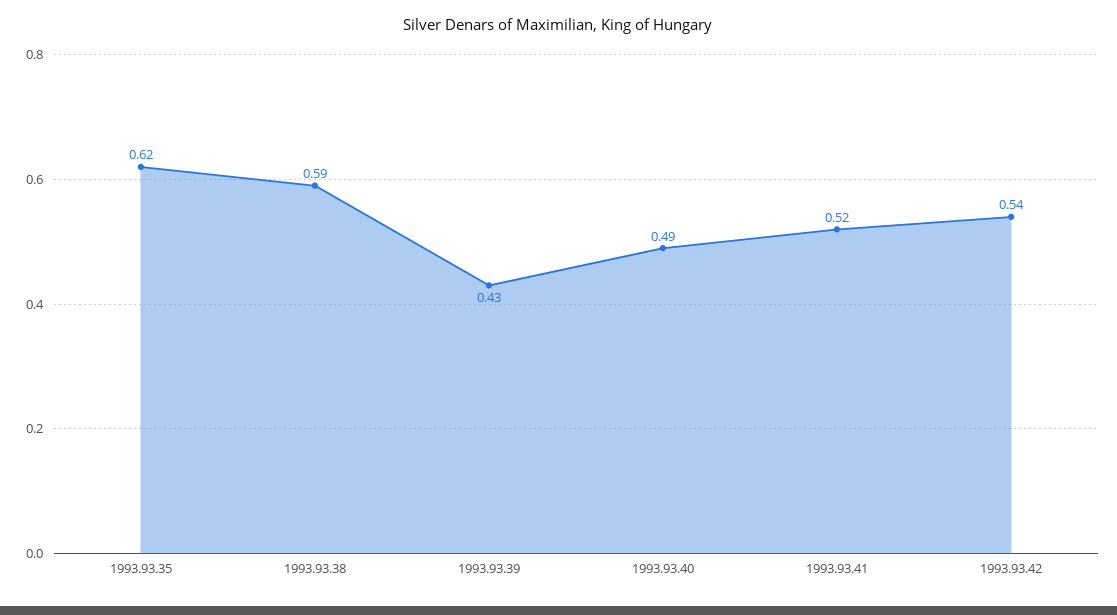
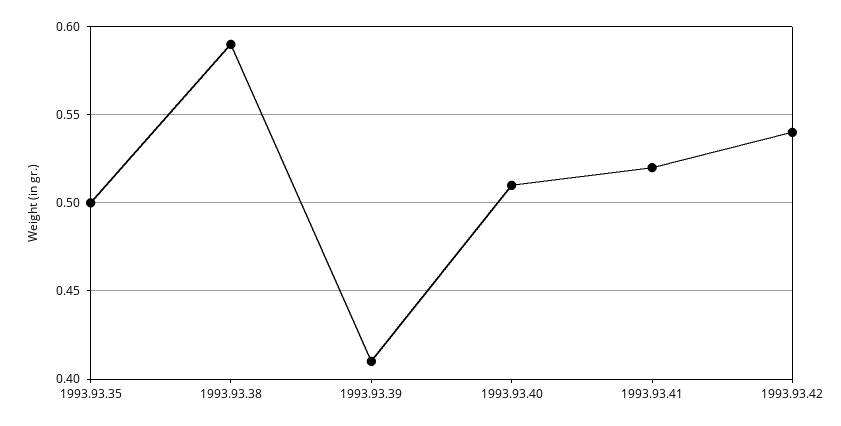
1993.93.35: 0.62 -> 0.5
1993.93.39: 0.43 -> 0.41
1993.93.40: 0.49 -> 0.51

